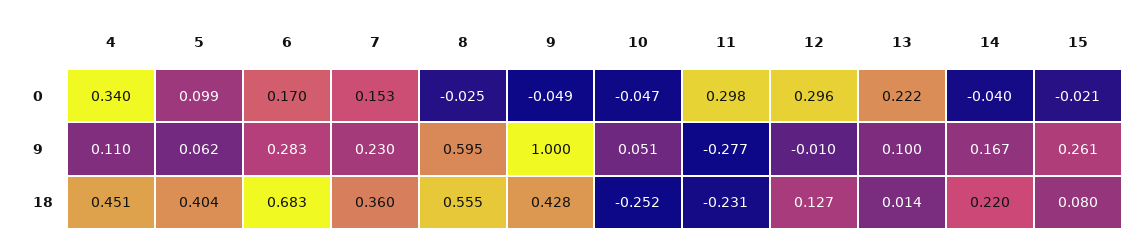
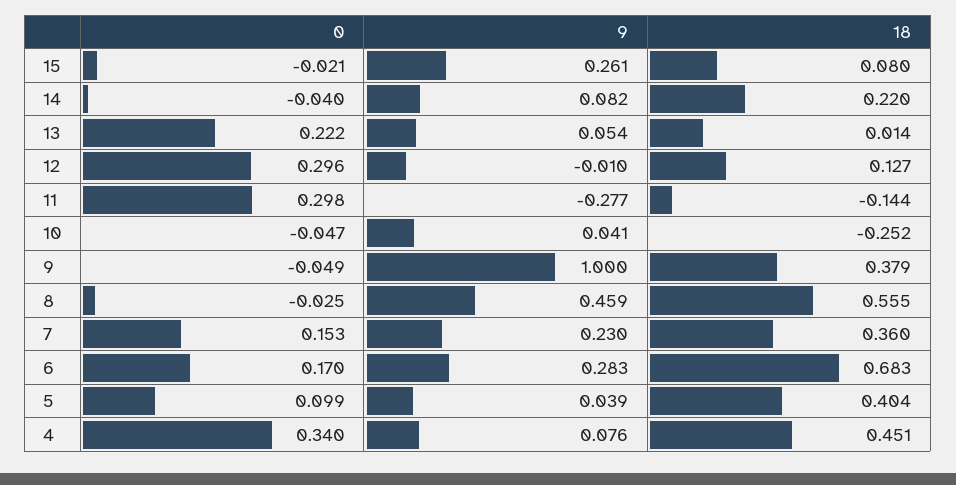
4, 9: 0.11 -> 0.076
5, 9: 0.062 -> 0.039
8, 9: 0.595 -> 0.459
10, 9: 0.051 -> 0.041
13, 9: 0.1 -> 0.054
14, 9: 0.167 -> 0.082
9, 18: 0.428 -> 0.379
11, 18: -0.231 -> -0.144

